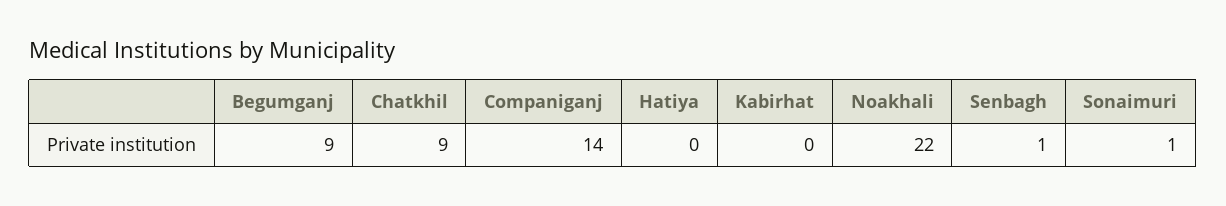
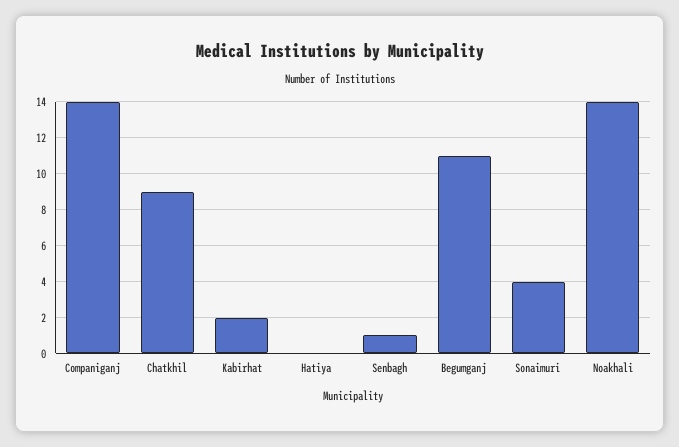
Begumganj: 9 -> 11
Kabirhat: 0 -> 2
Noakhali: 22 -> 14
Sonaimuri: 1 -> 4

